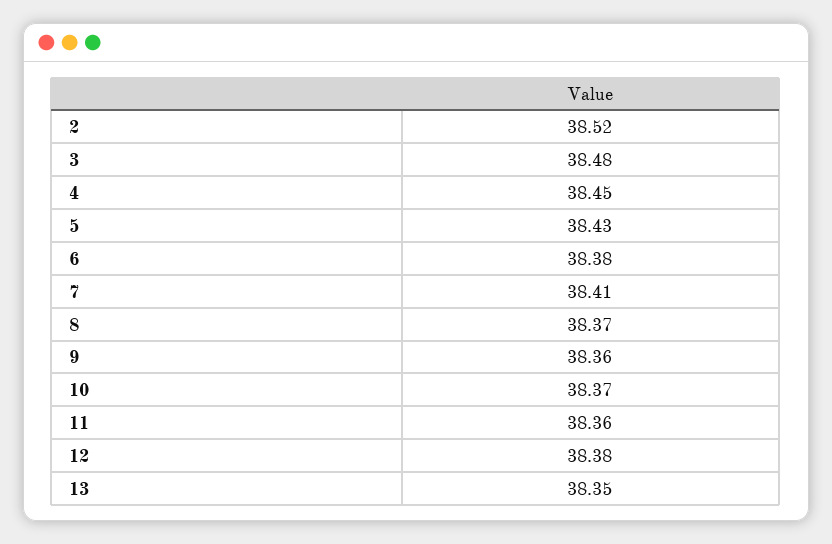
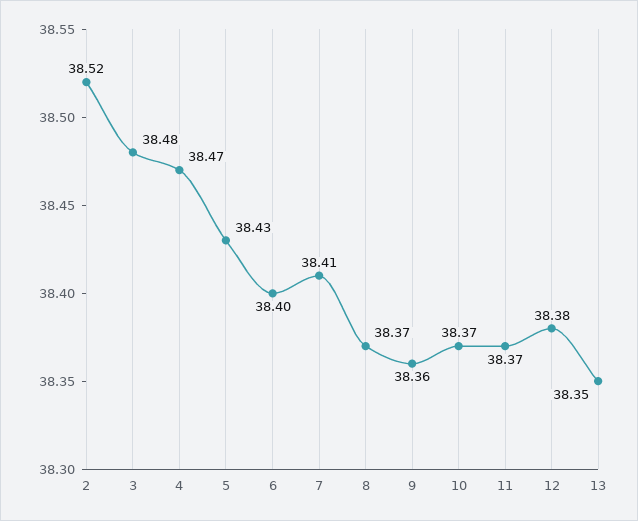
4: 38.45 -> 38.47
6: 38.38 -> 38.4
11: 38.36 -> 38.37

